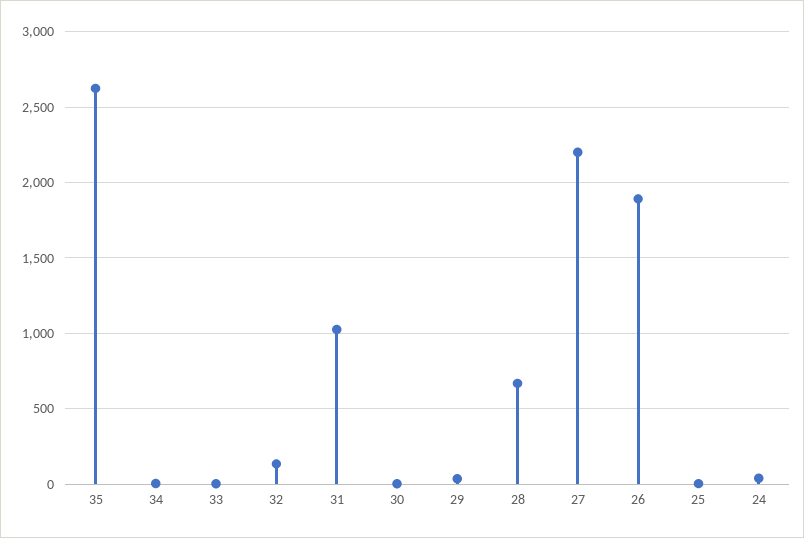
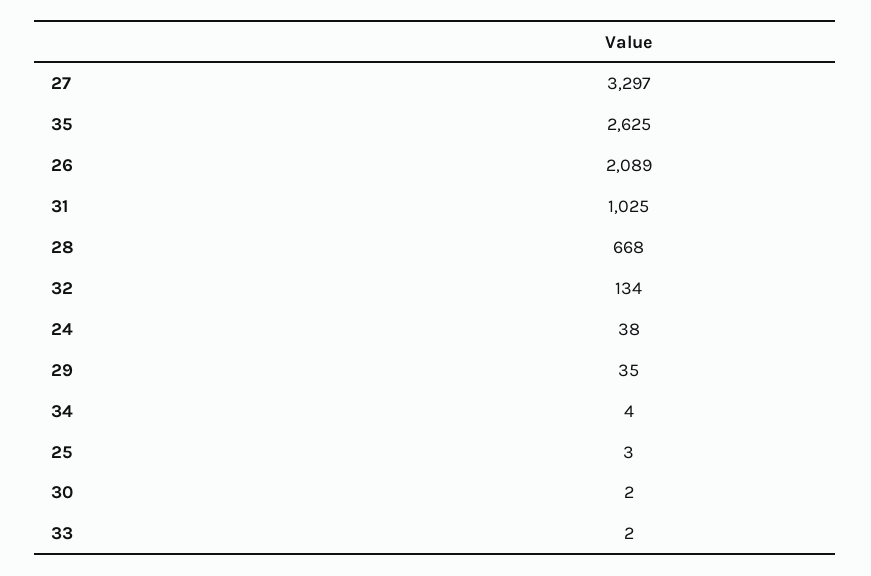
27: 2200 -> 3297
26: 1900 -> 2089

